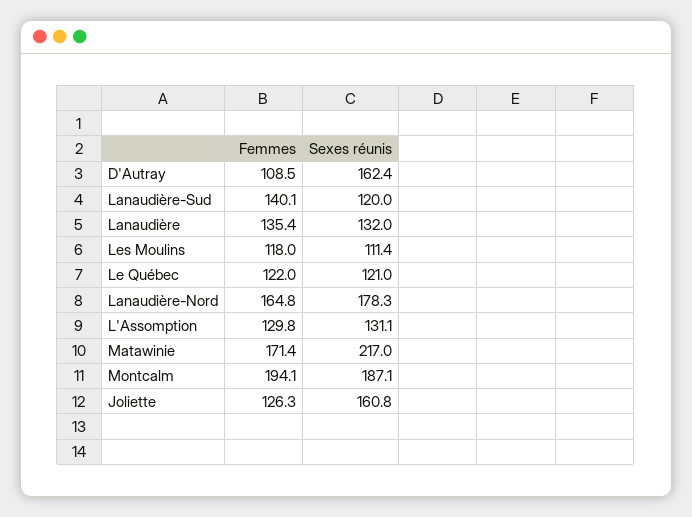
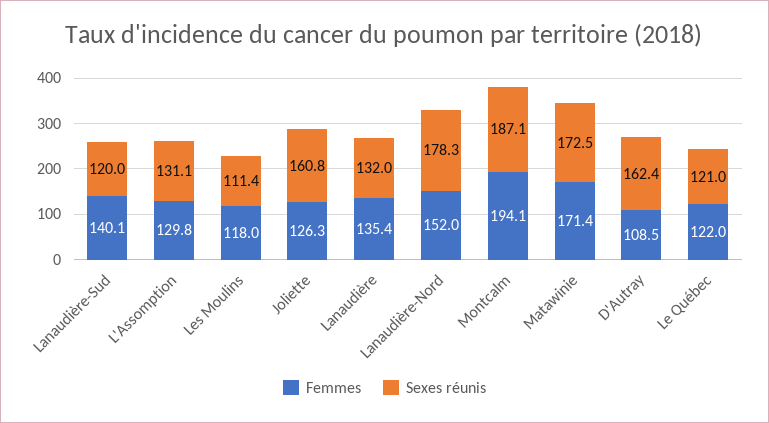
Femmes, Lanaudière-Nord: 164.8 -> 152
Sexes réunis, Matawinie: 217 -> 172.5

